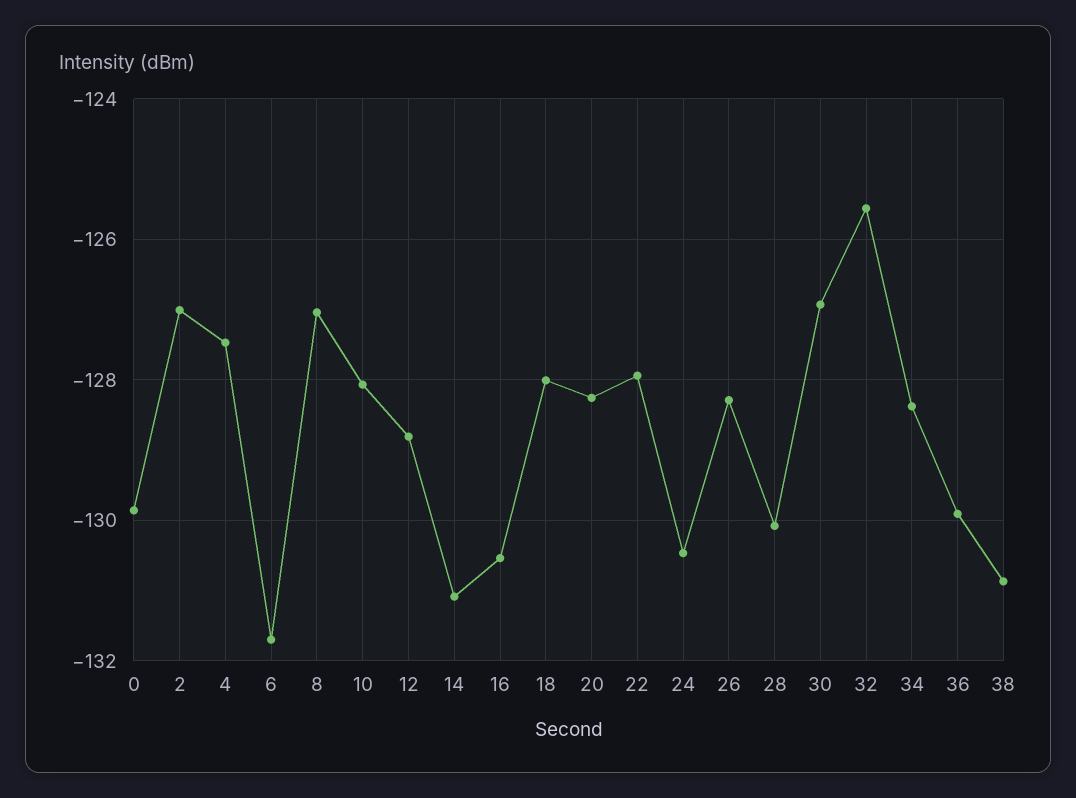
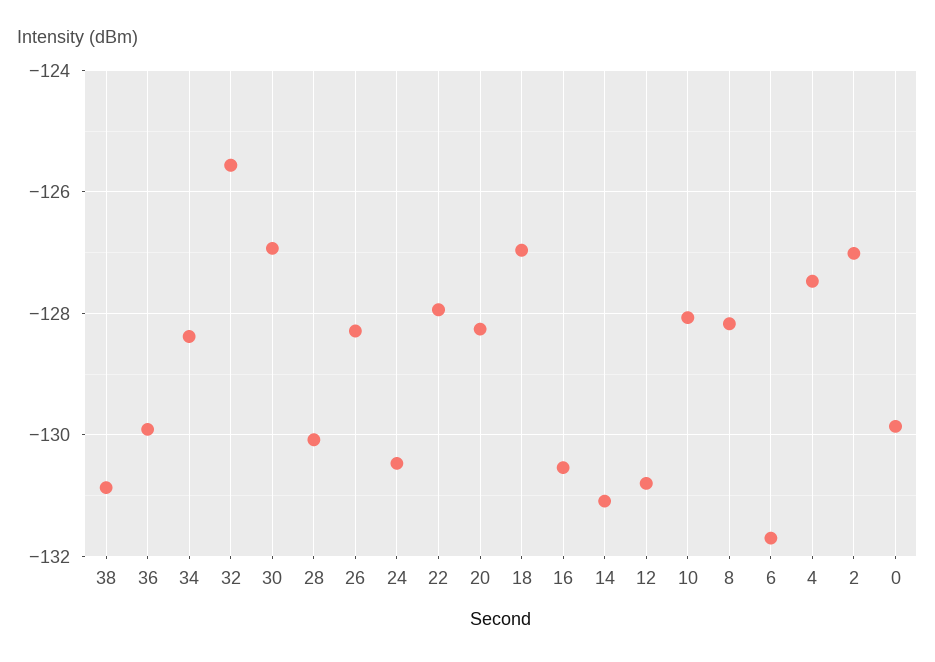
8: -127 -> -128.2
12: -128.8 -> -130.8
18: -128 -> -127

